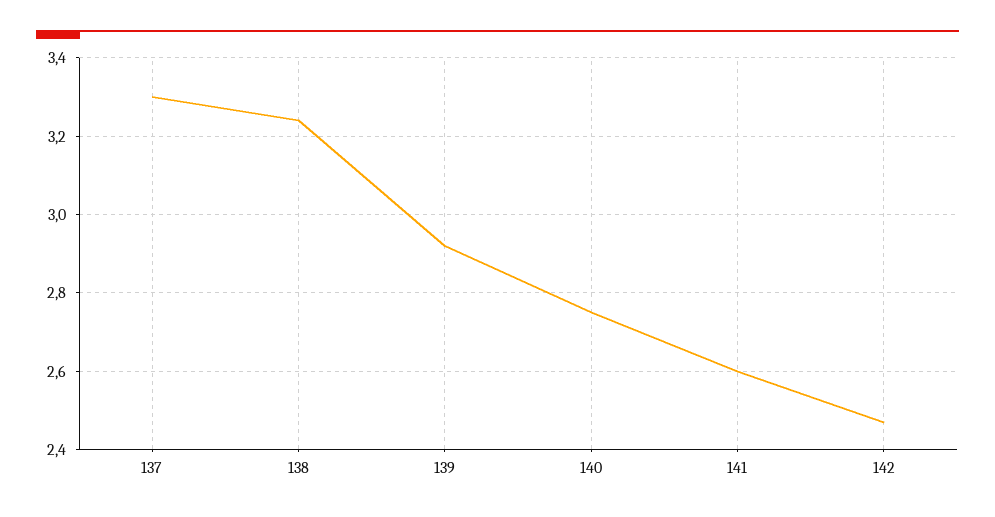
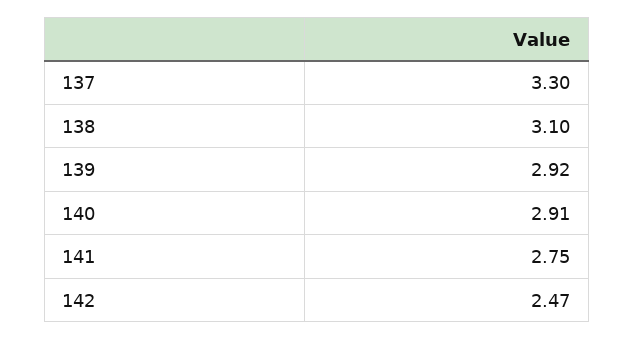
138: 3.25 -> 3.1
140: 2.75 -> 2.91
141: 2.6 -> 2.75

